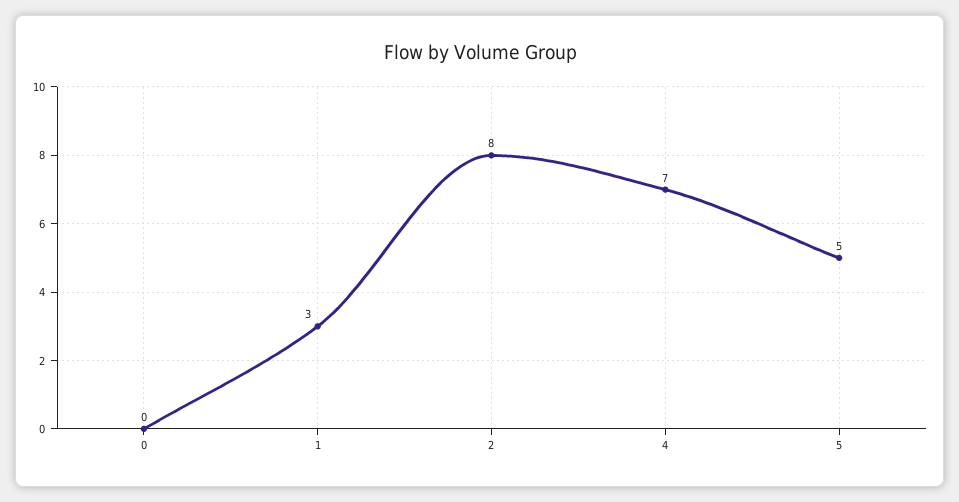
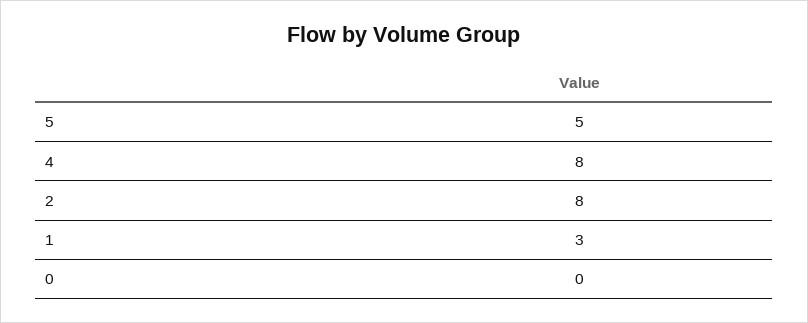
4: 7 -> 8

